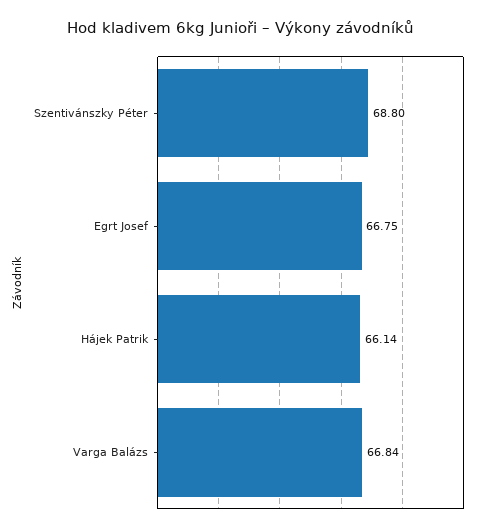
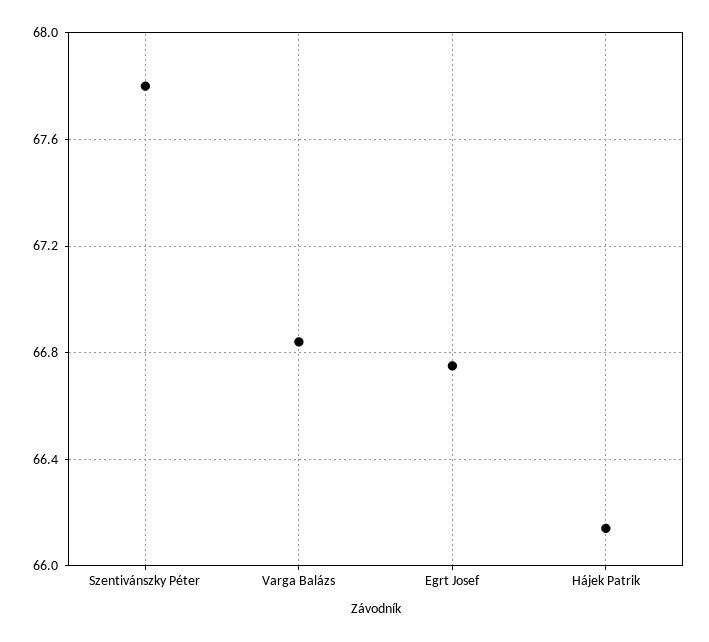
Szentivánszky Péter: 68.8 -> 67.8

